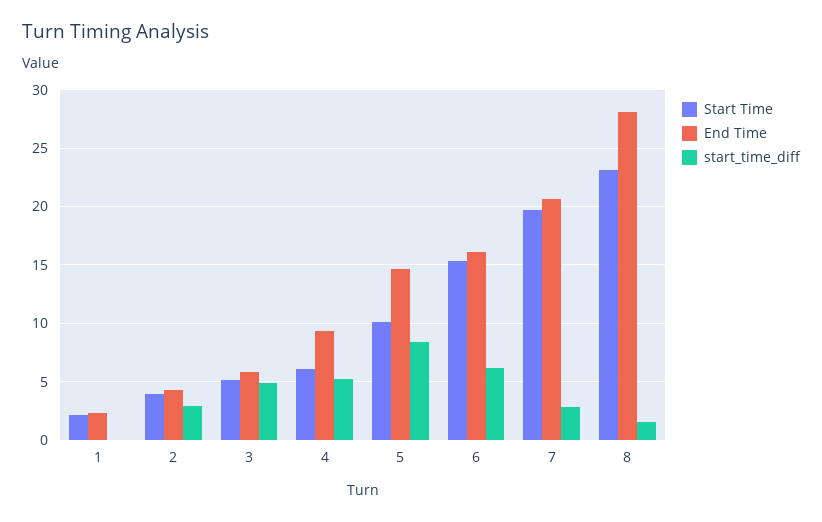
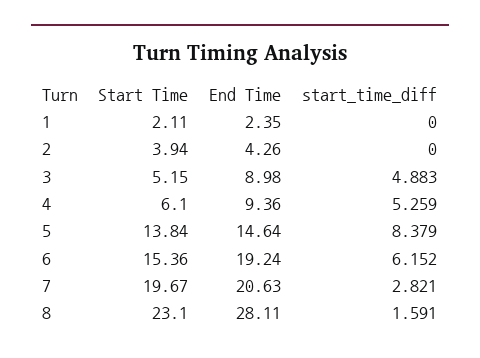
start_time_diff, 2: 3 -> 0
End Time, 3: 6 -> 8.98
Start Time, 5: 10 -> 13.84
End Time, 6: 16 -> 19.24

